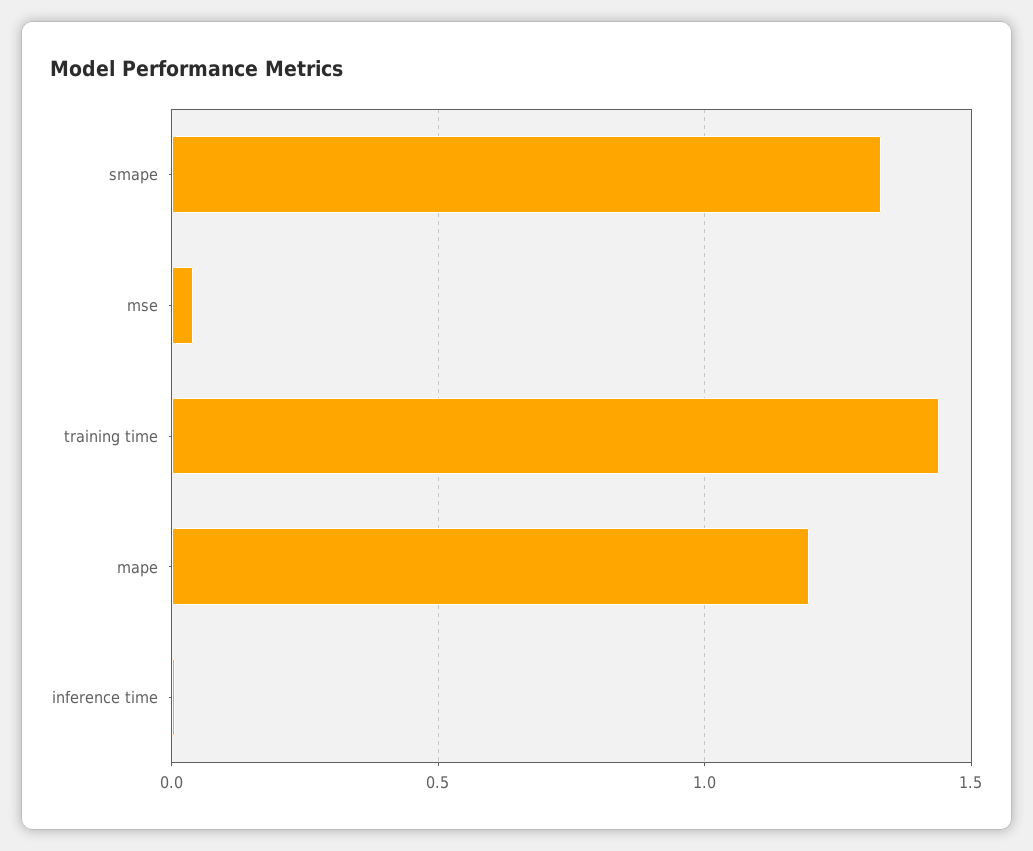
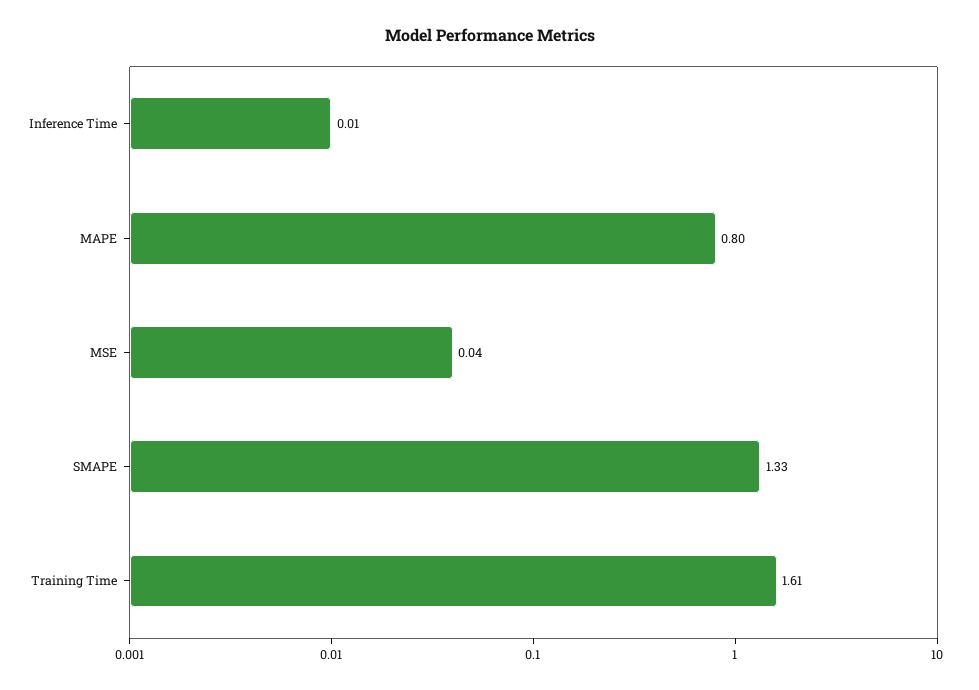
training time: 1.45 -> 1.61
mape: 1.2 -> 0.8

